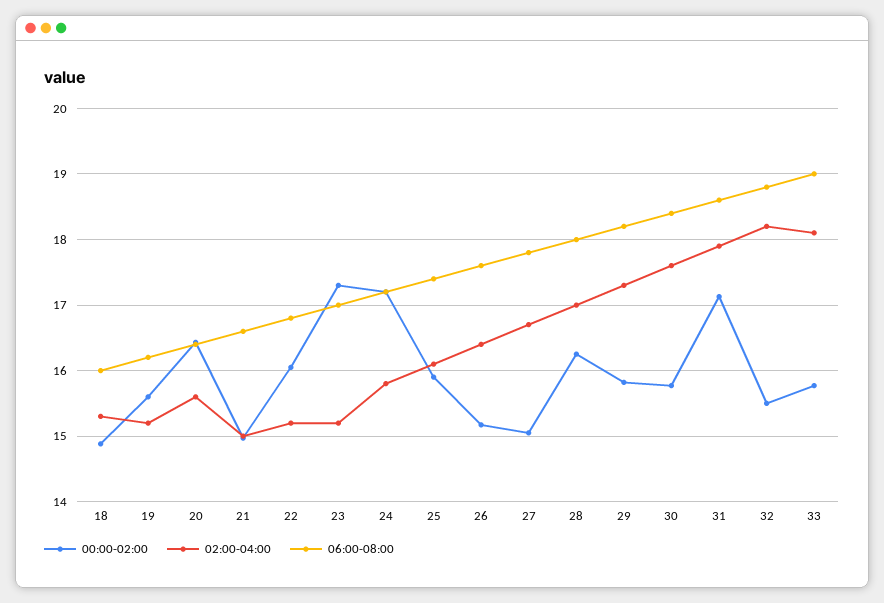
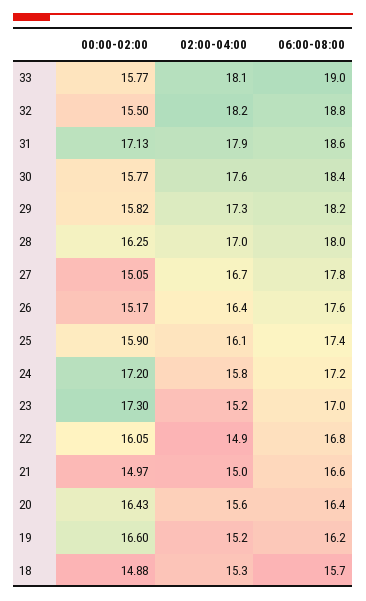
06:00-08:00, 18: 16 -> 15.7
00:00-02:00, 19: 15.6 -> 16.6
02:00-04:00, 22: 15.2 -> 14.9

